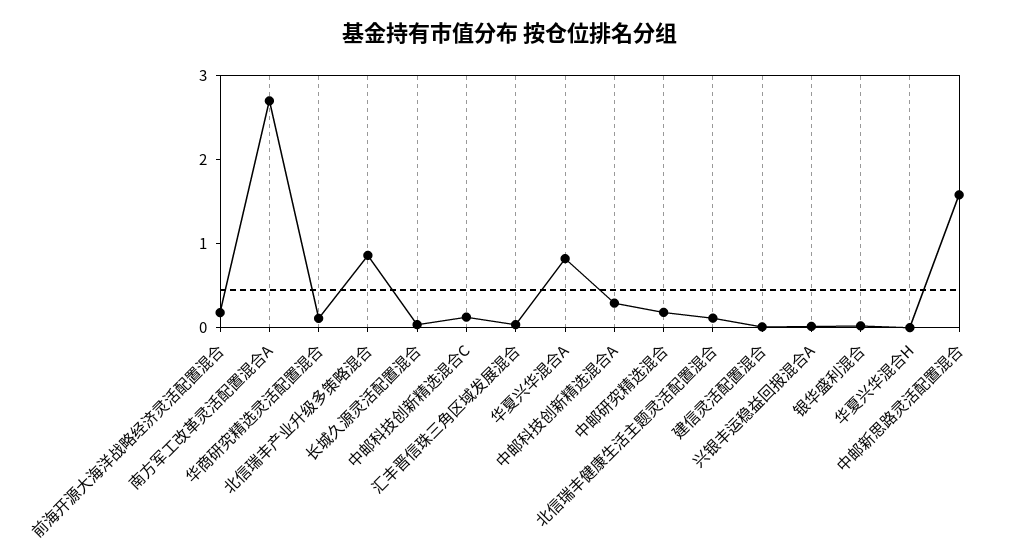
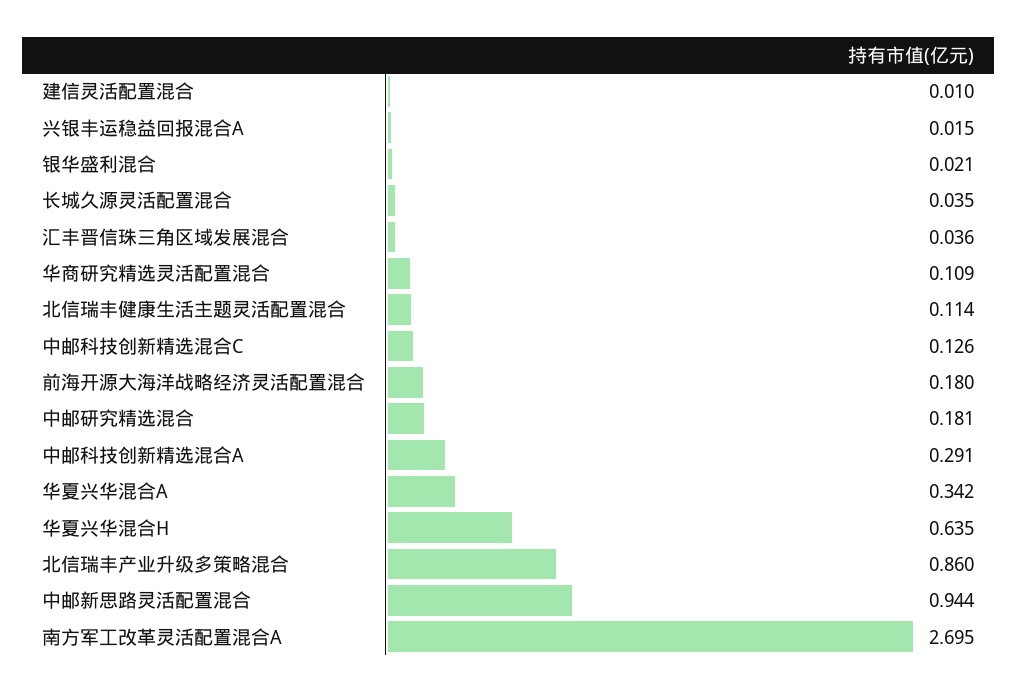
华夏兴华混合A: 0.8 -> 0.342
华夏兴华混合H: 0 -> 0.635
中邮新思路灵活配置混合: 1.6 -> 0.944

